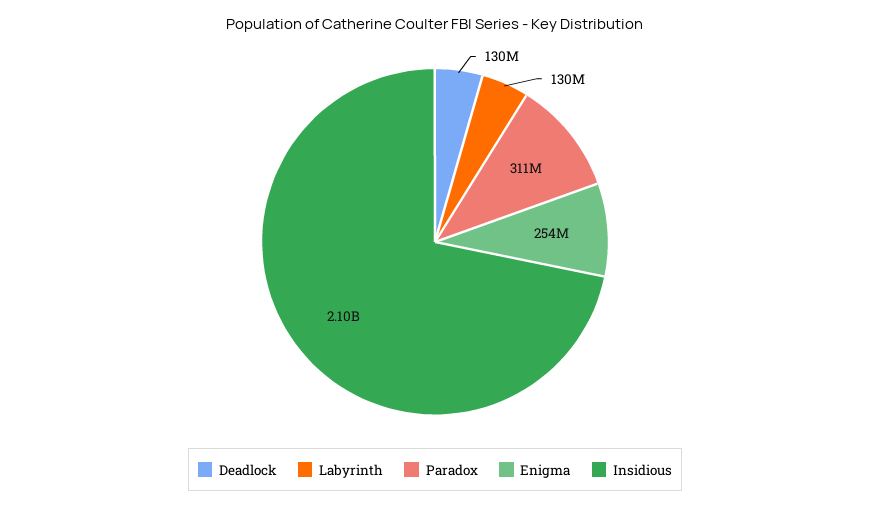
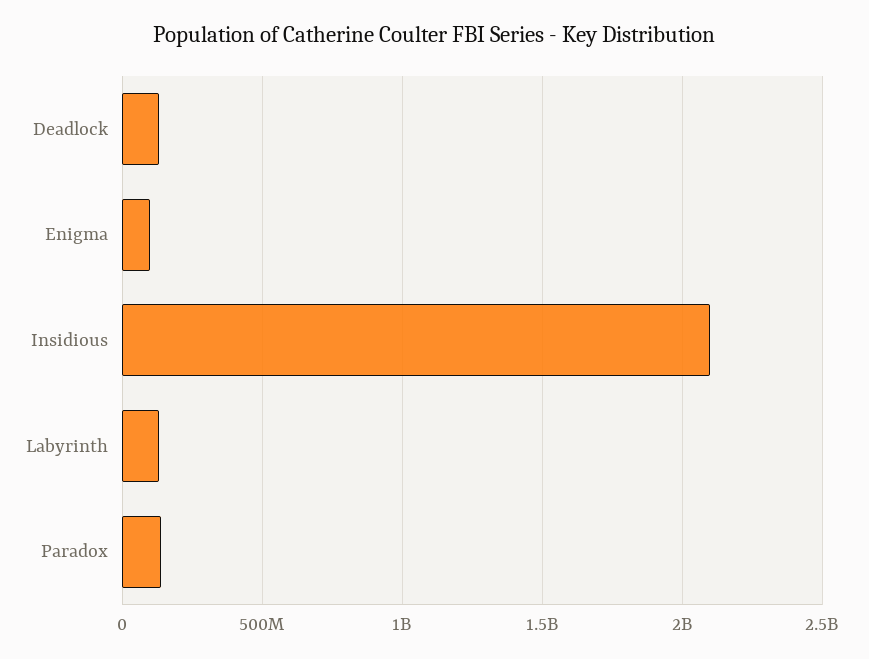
Paradox: 311000000 -> 150000000
Enigma: 254000000 -> 100000000

